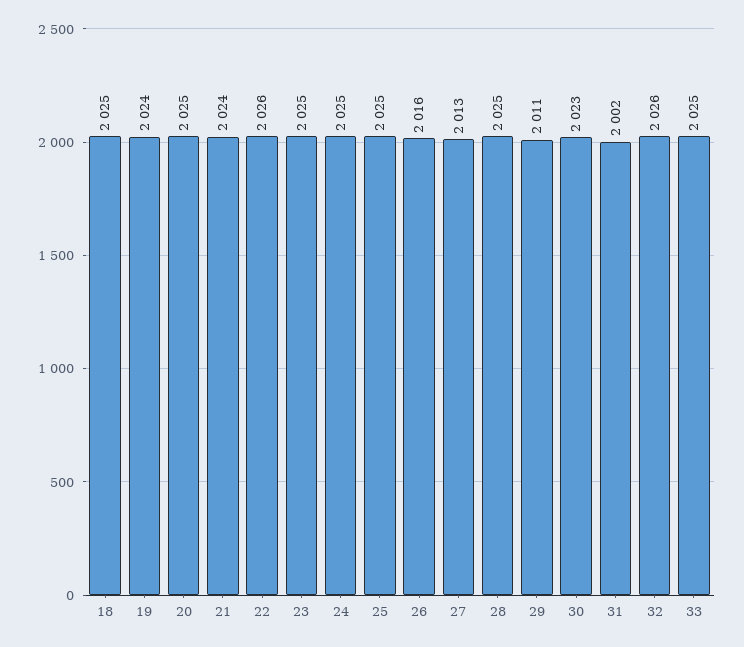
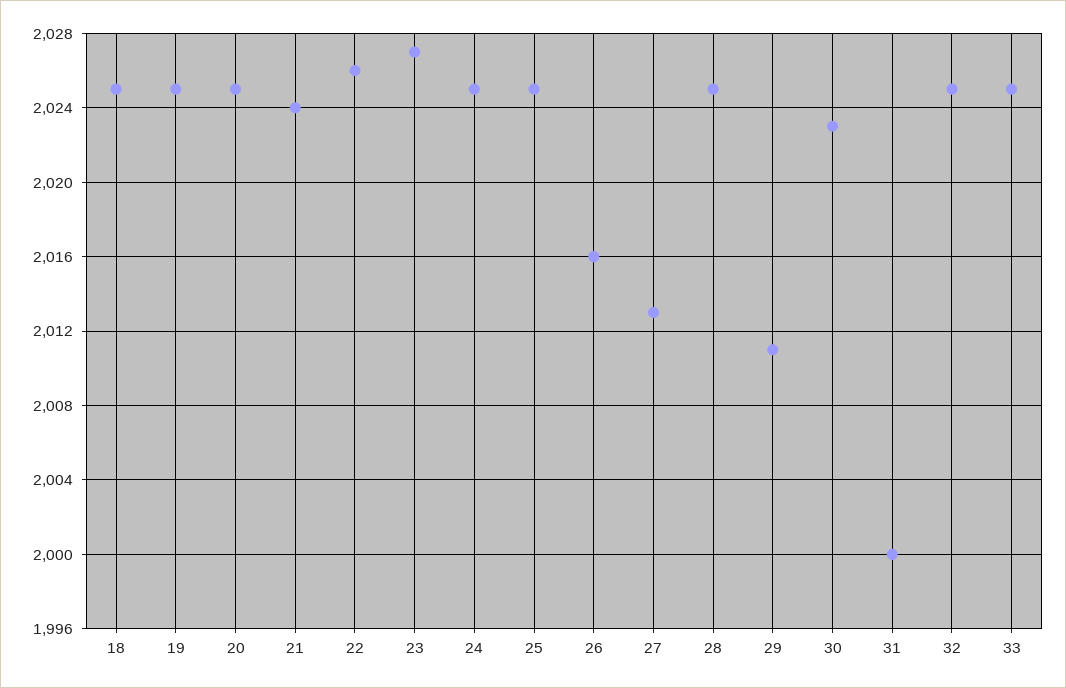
19: 2024 -> 2025
23: 2025 -> 2027
31: 2002 -> 2000
32: 2026 -> 2025

